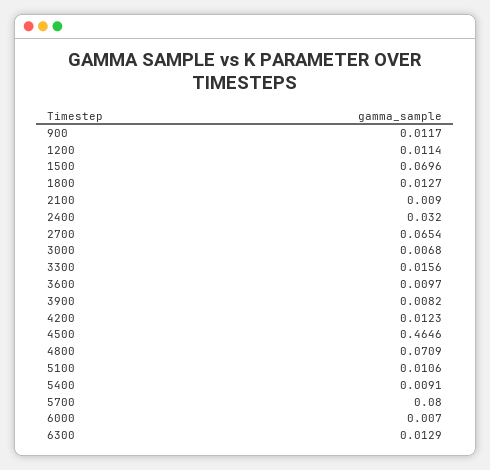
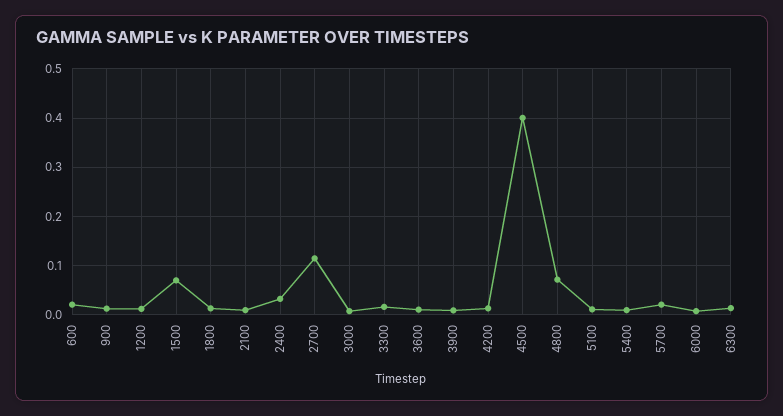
2700: 0.0654 -> 0.12
4500: 0.4646 -> 0.4
5700: 0.08 -> 0.02
600: none -> 0.02

